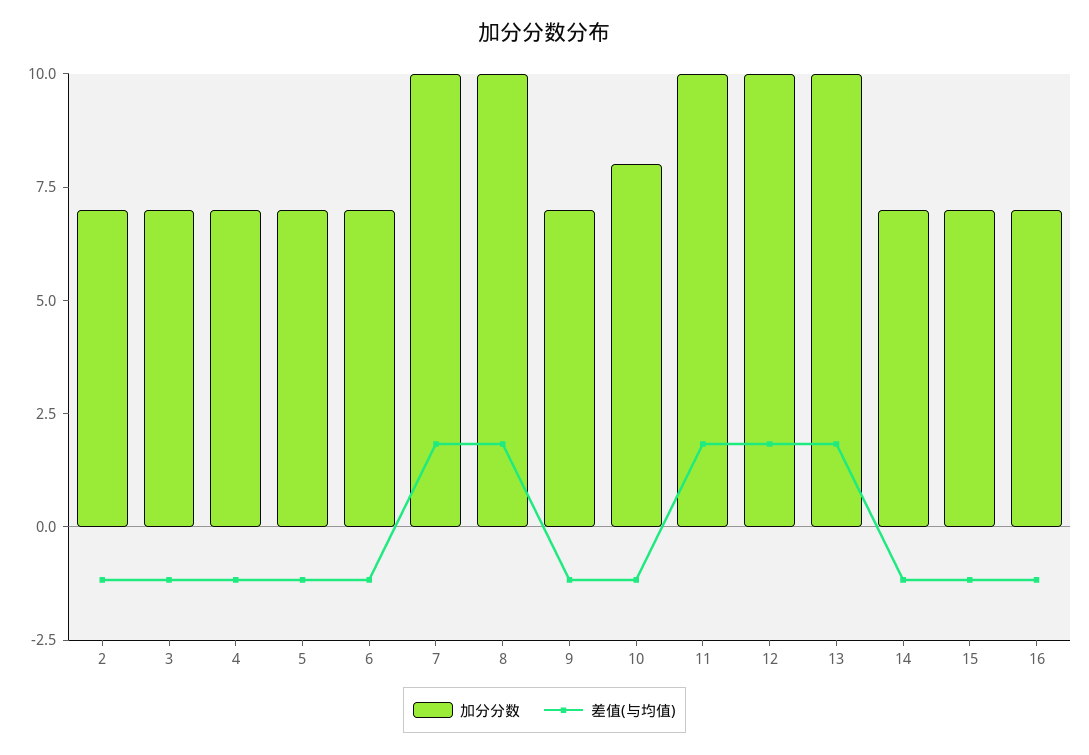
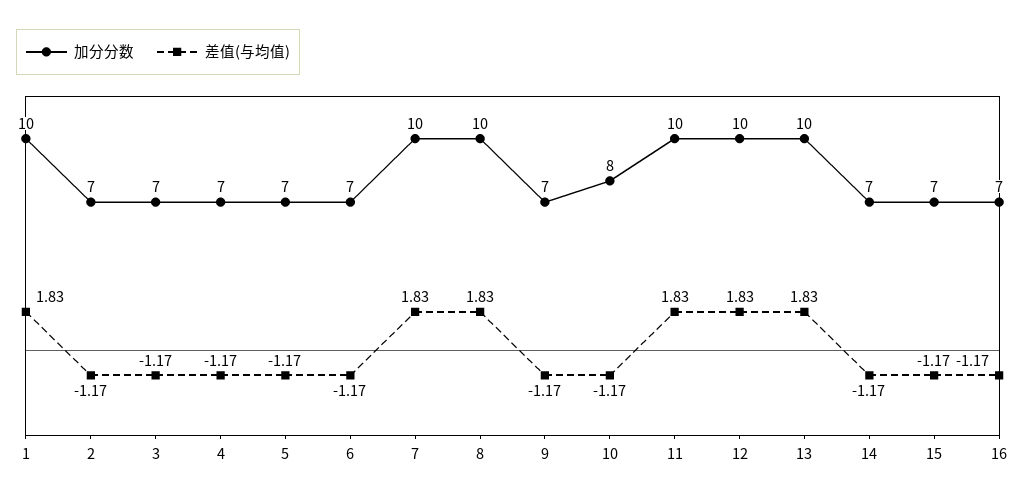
加分分数, 1: none -> 10
差值(与均值), 1: none -> 1.83

